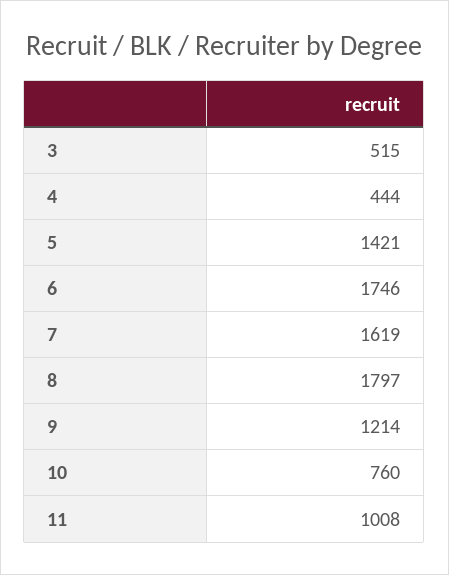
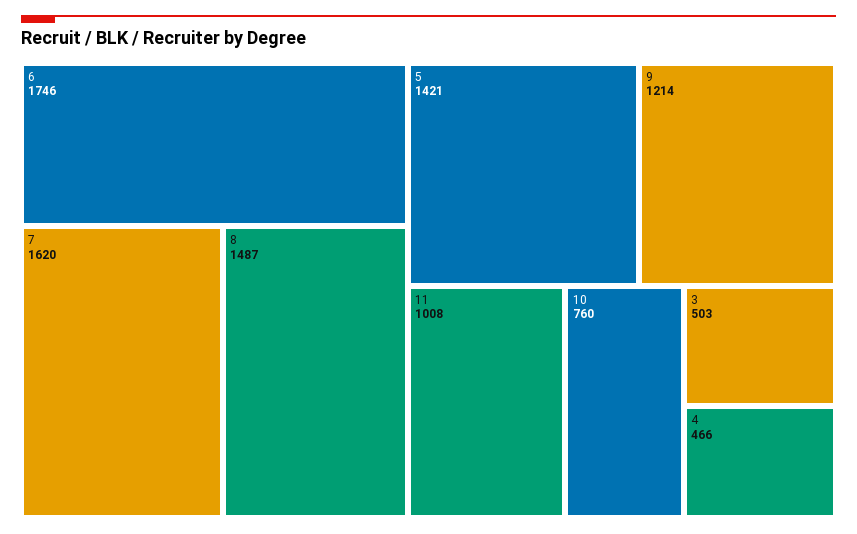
3: 515 -> 503
4: 444 -> 466
7: 1619 -> 1620
8: 1797 -> 1487

